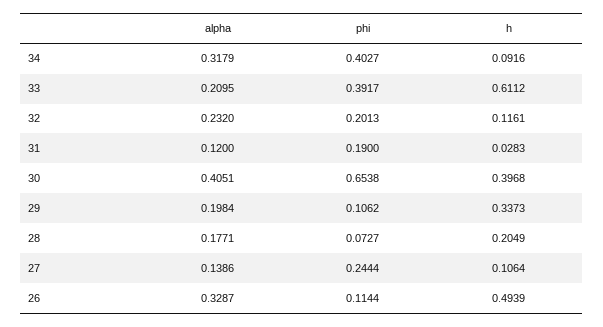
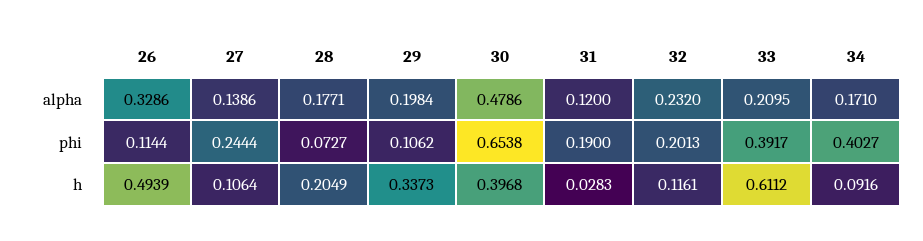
alpha, 34: 0.3179 -> 0.171
alpha, 30: 0.4051 -> 0.4786
alpha, 26: 0.3287 -> 0.3286

